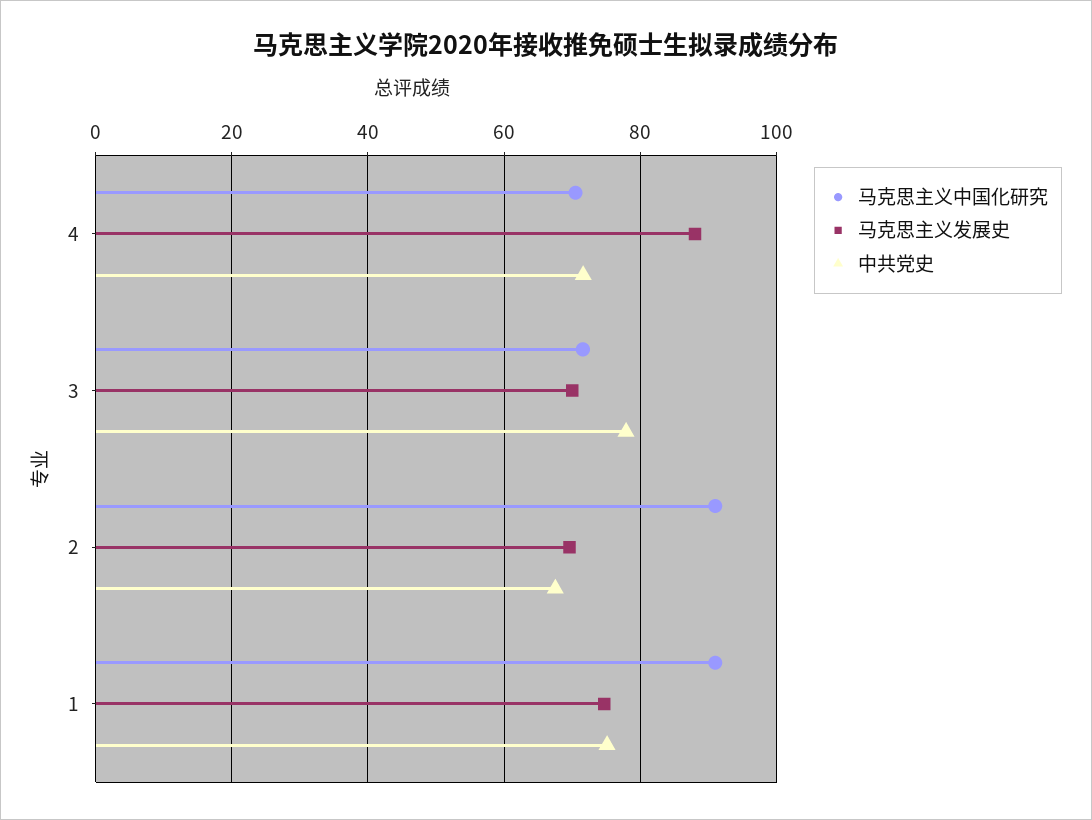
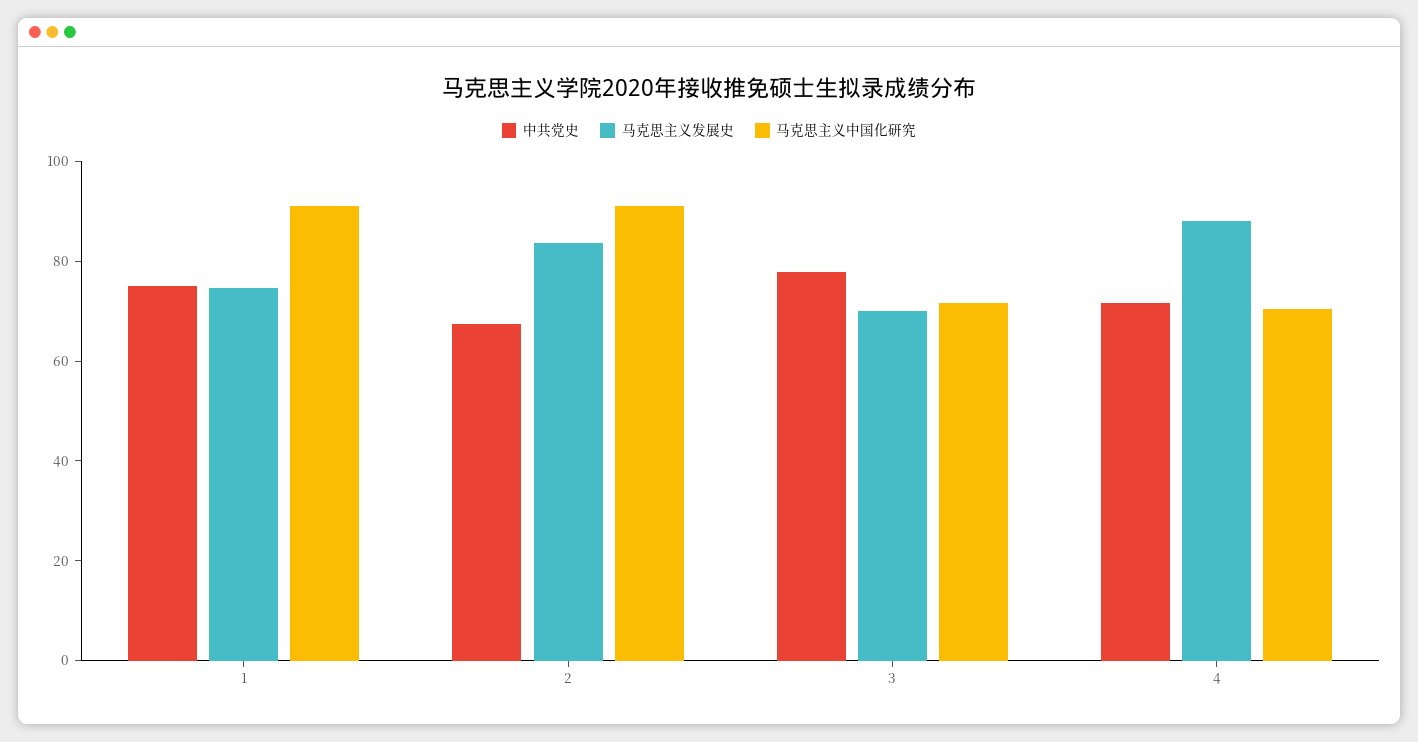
马克思主义发展史, 2: 70 -> 85

